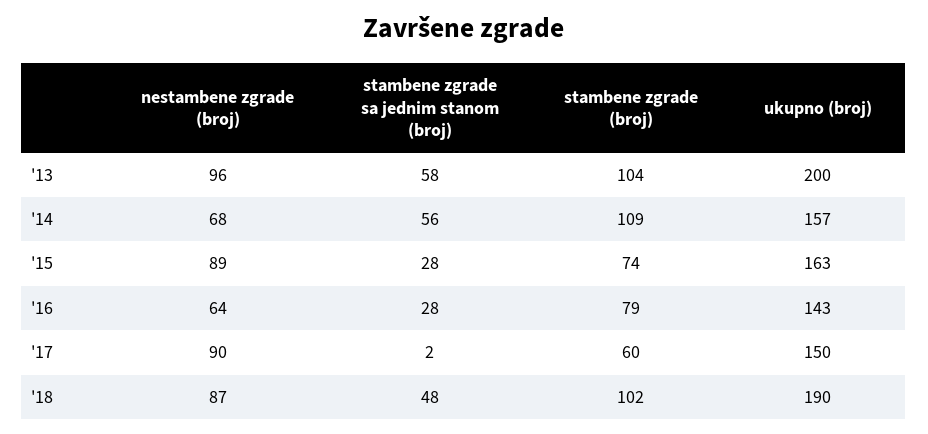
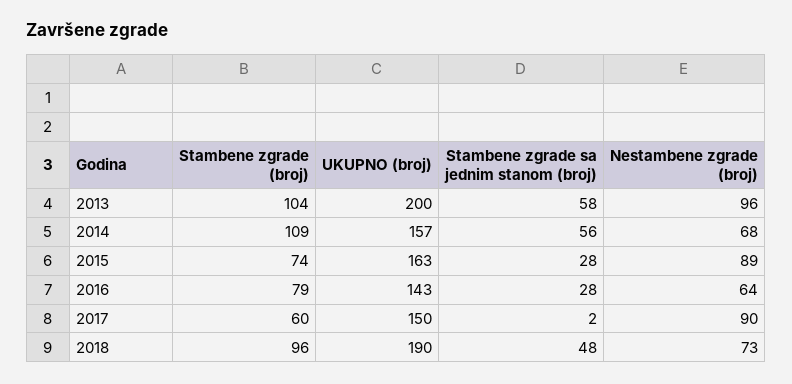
nestambene zgrade (broj), '18: 87 -> 73
stambene zgrade (broj), '18: 102 -> 96

